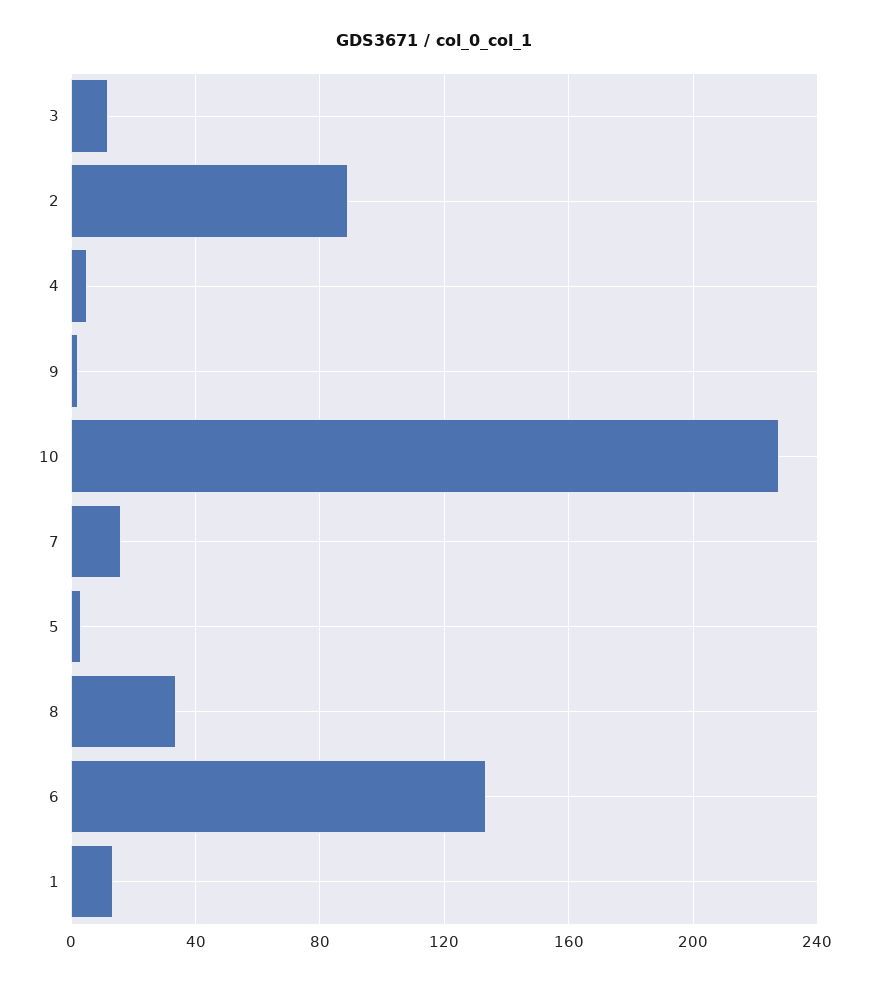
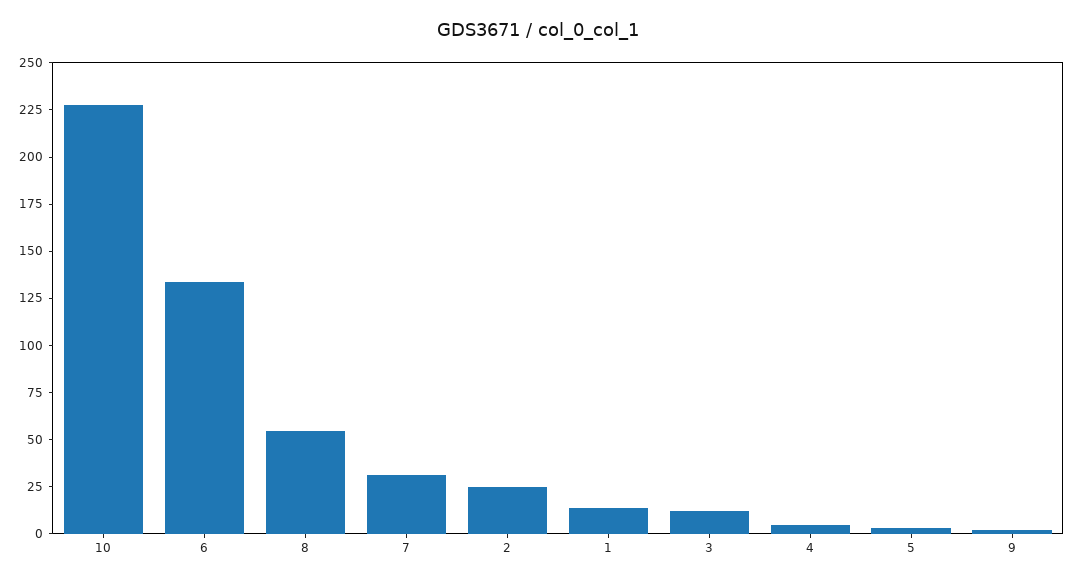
2: 90 -> 25
7: 15 -> 30
8: 35 -> 55

